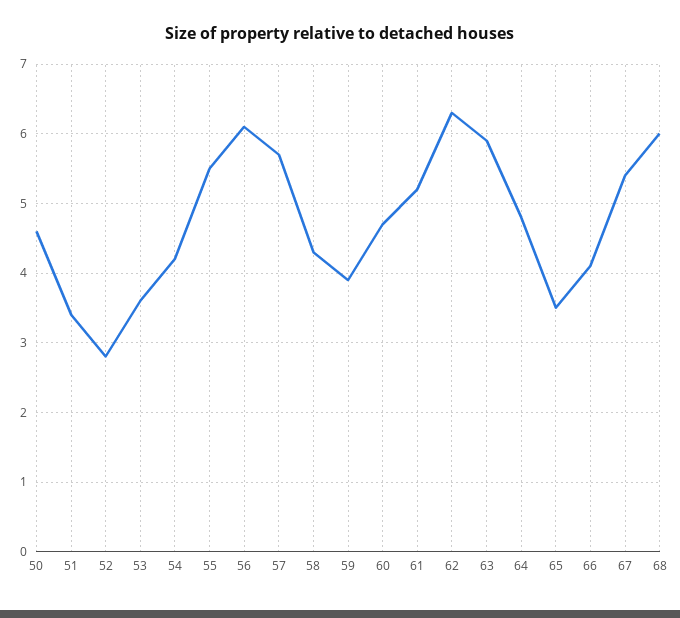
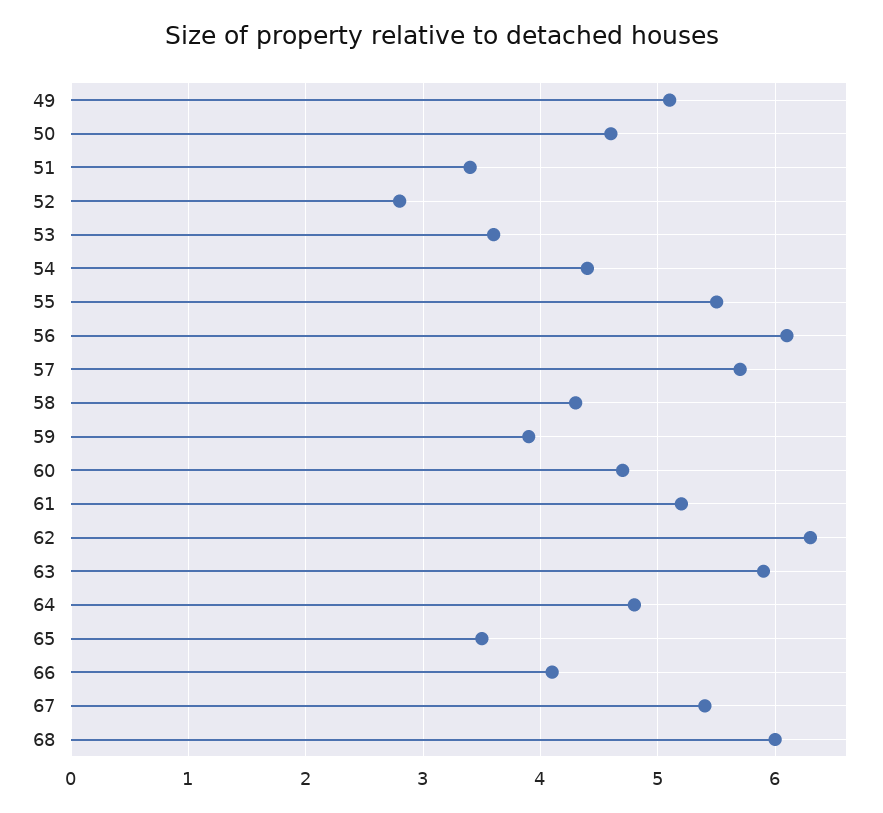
54: 4.2 -> 4.4
49: none -> 5.1

